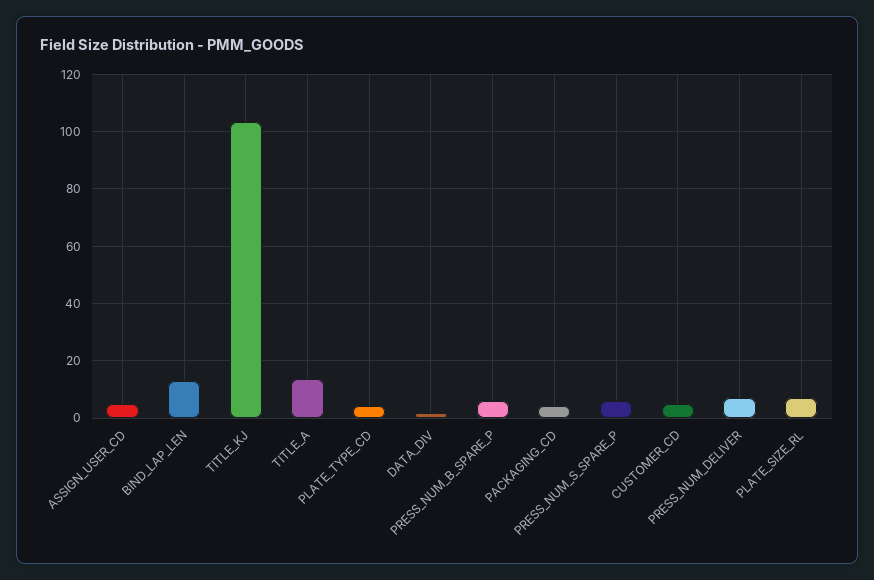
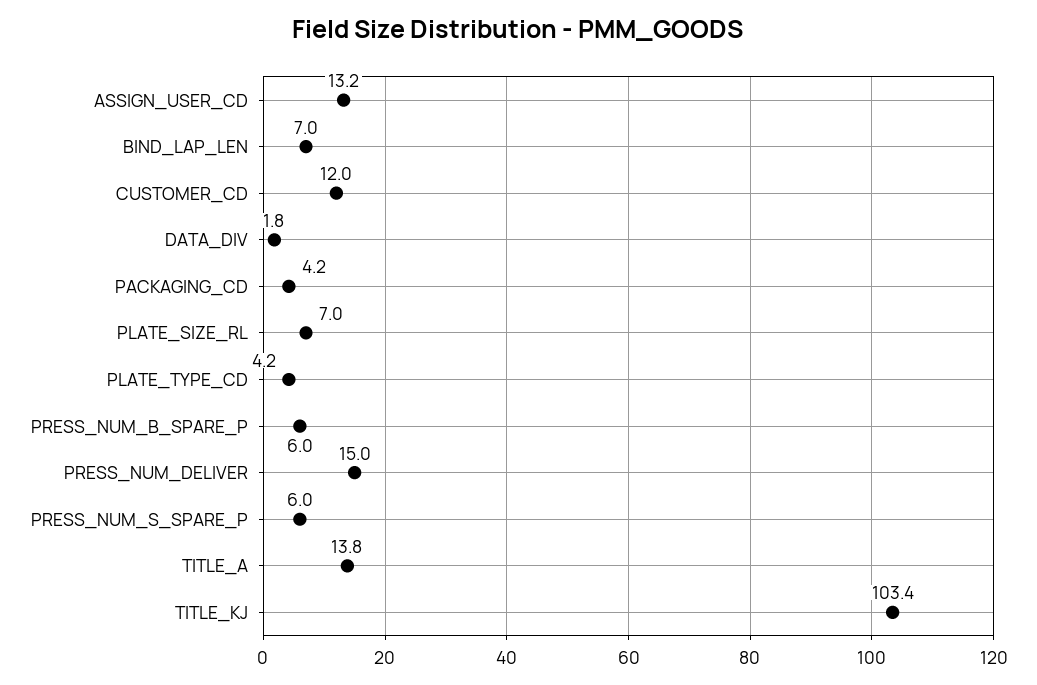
ASSIGN_USER_CD: 5 -> 13.2
BIND_LAP_LEN: 12.5 -> 7
CUSTOMER_CD: 5 -> 12
PRESS_NUM_DELIVER: 7.5 -> 15

